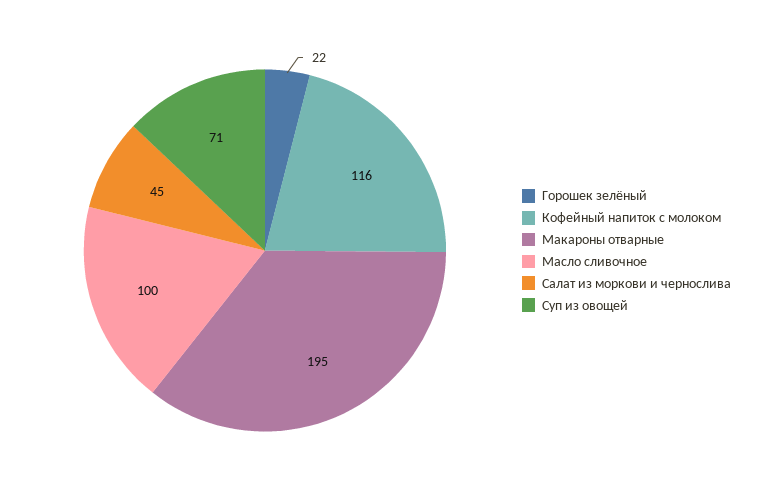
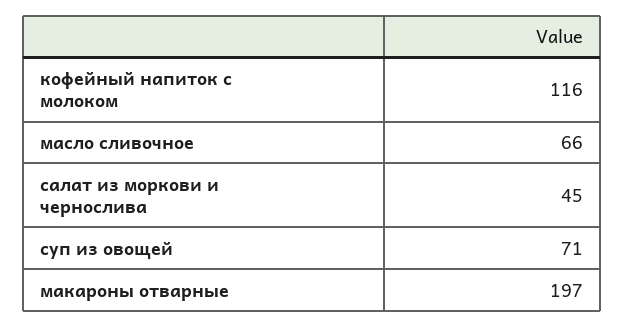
Горошек зелёный: 22 -> none
Макароны отварные: 195 -> 197
Масло сливочное: 100 -> 66

